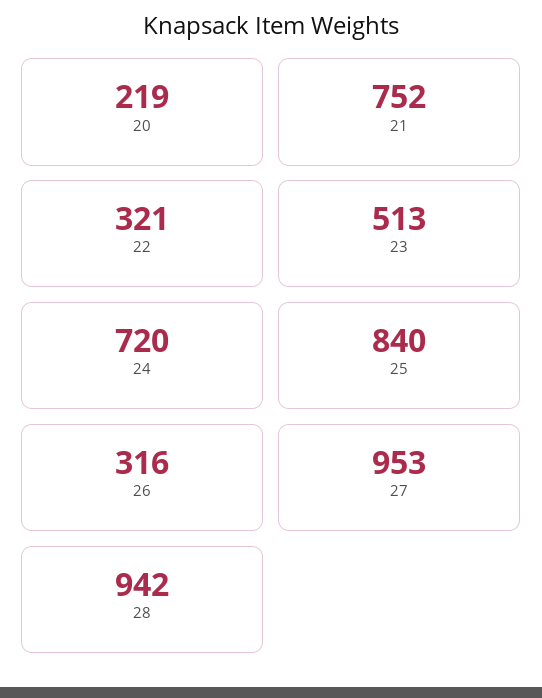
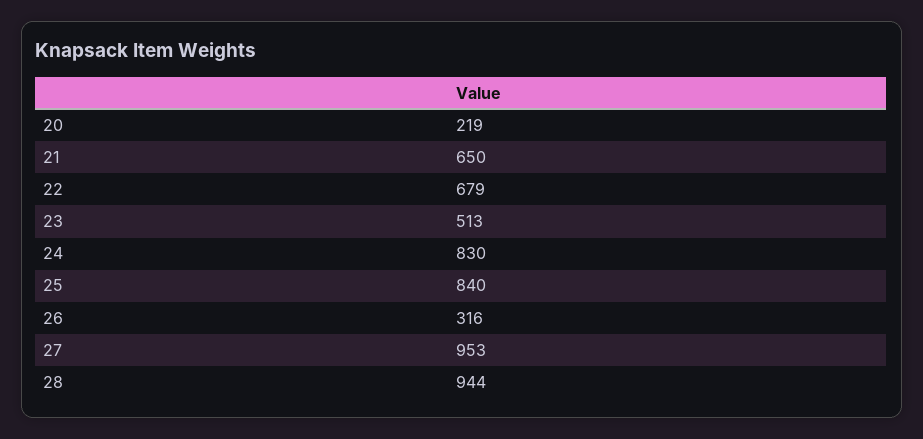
21: 752 -> 650
22: 321 -> 679
24: 720 -> 830
28: 942 -> 944

